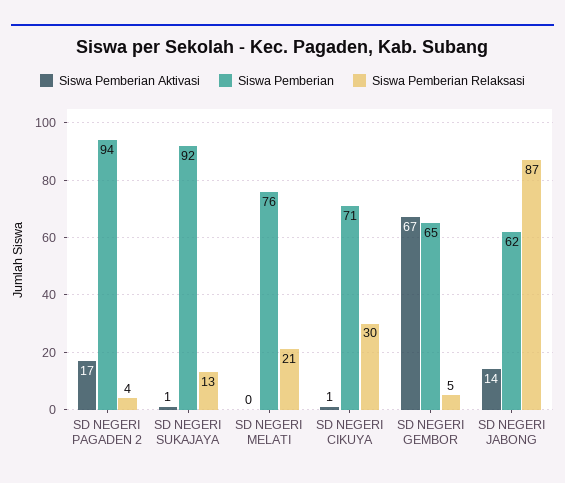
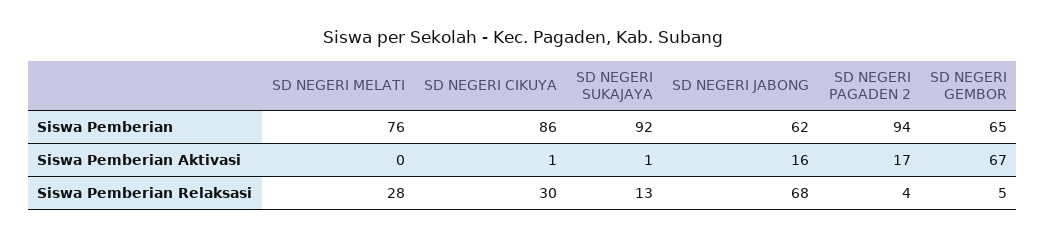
Siswa Pemberian Relaksasi, SD NEGERI MELATI: 21 -> 28
Siswa Pemberian, SD NEGERI CIKUYA: 71 -> 86
Siswa Pemberian Aktivasi, SD NEGERI JABONG: 14 -> 16
Siswa Pemberian Relaksasi, SD NEGERI JABONG: 87 -> 68

